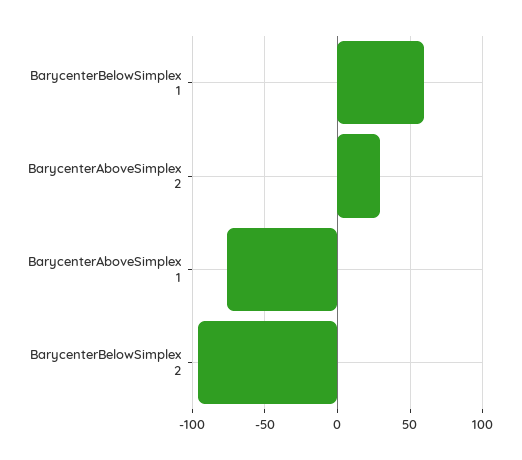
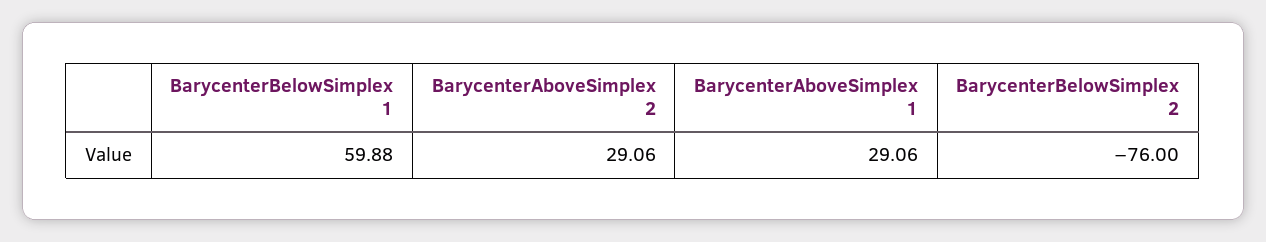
BarycenterAboveSimplex 1: -75 -> 29.06
BarycenterBelowSimplex 2: -95 -> -76

